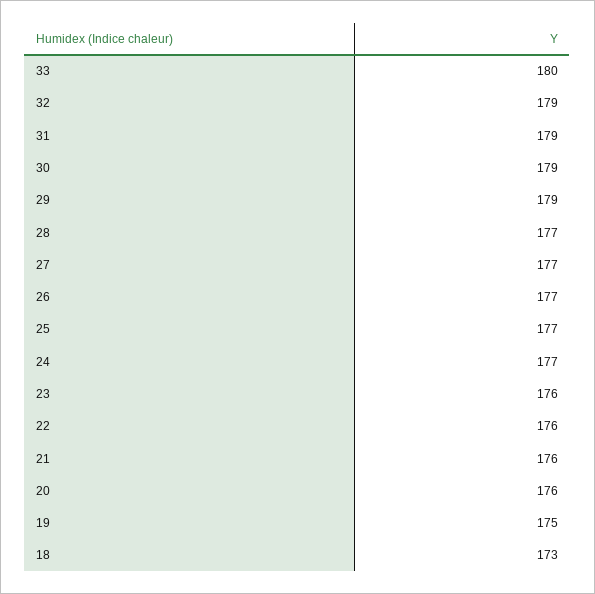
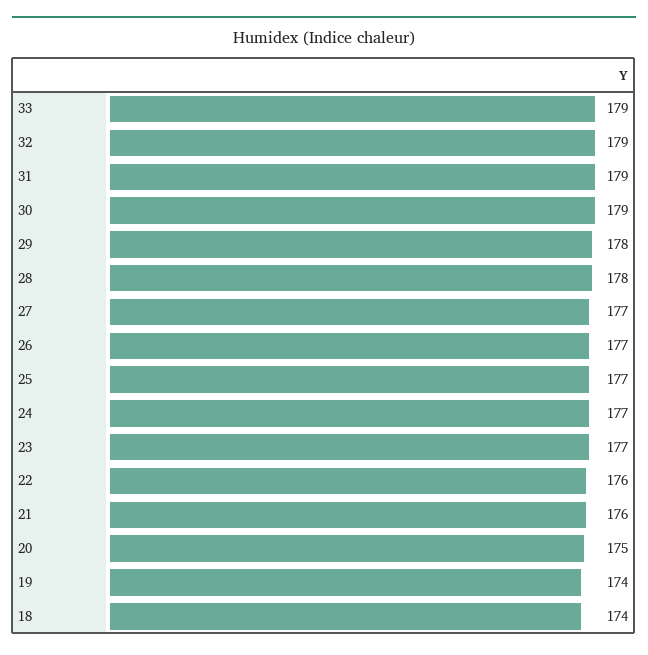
33: 180 -> 179
29: 179 -> 178
28: 177 -> 178
23: 176 -> 177
20: 176 -> 175
19: 175 -> 174
18: 173 -> 174

